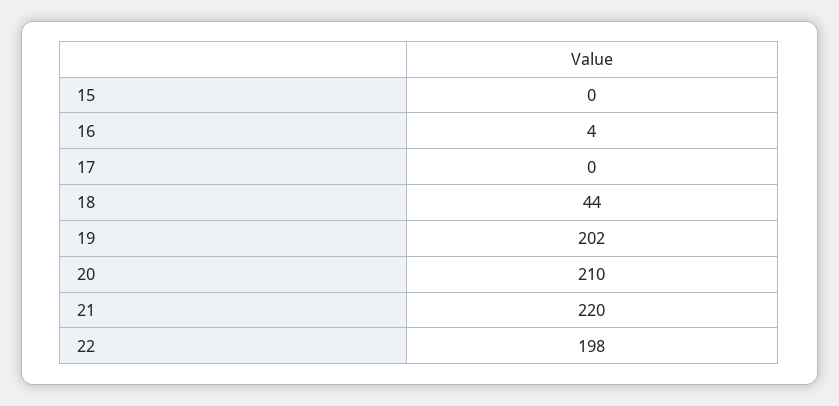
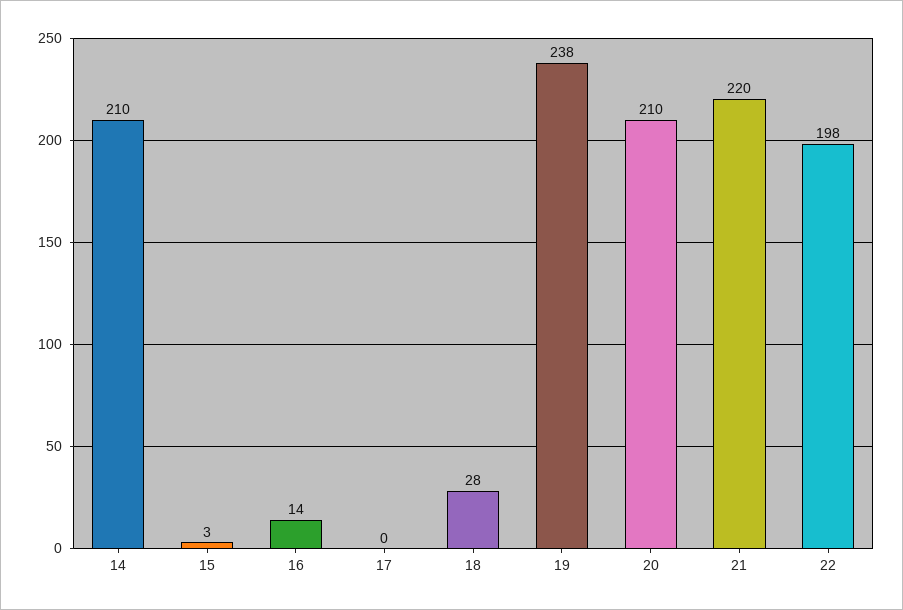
15: 0 -> 3
16: 4 -> 14
18: 44 -> 28
19: 202 -> 238
14: none -> 210

